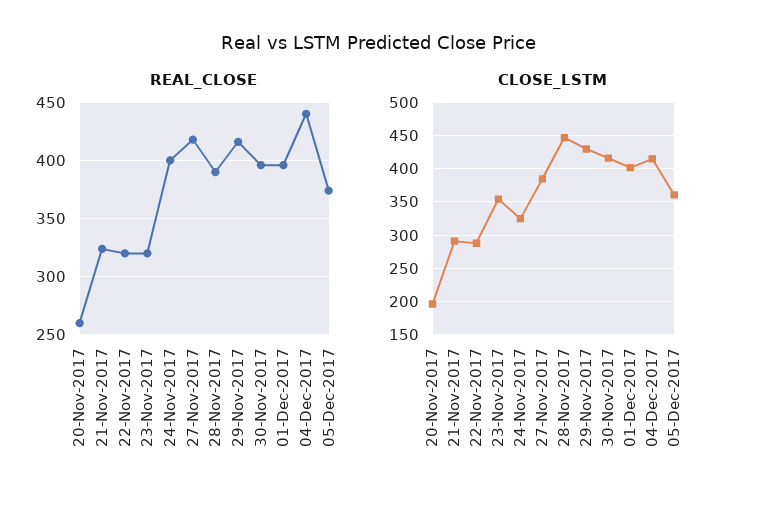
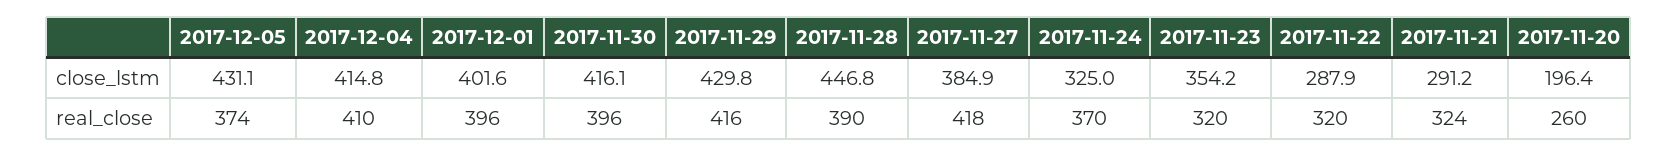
REAL_CLOSE, 24-Nov-2017: 400 -> 370
REAL_CLOSE, 04-Dec-2017: 440 -> 410
CLOSE_LSTM, 05-Dec-2017: 360 -> 431.1

